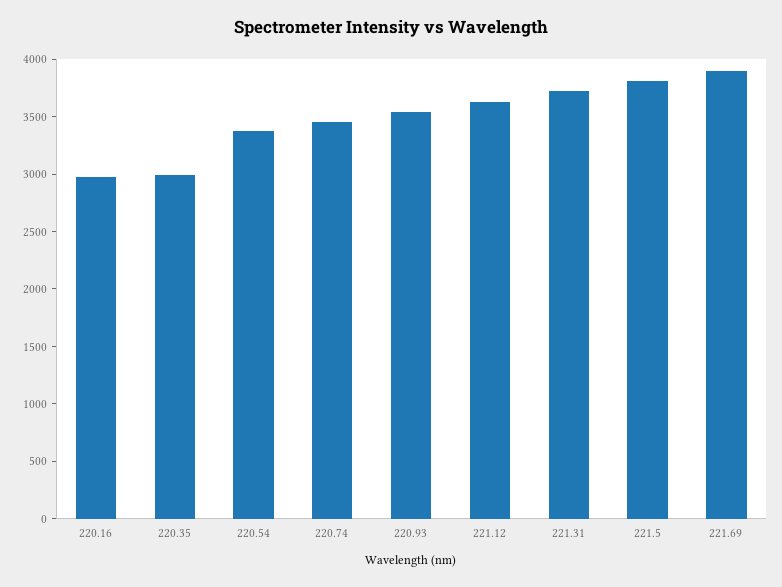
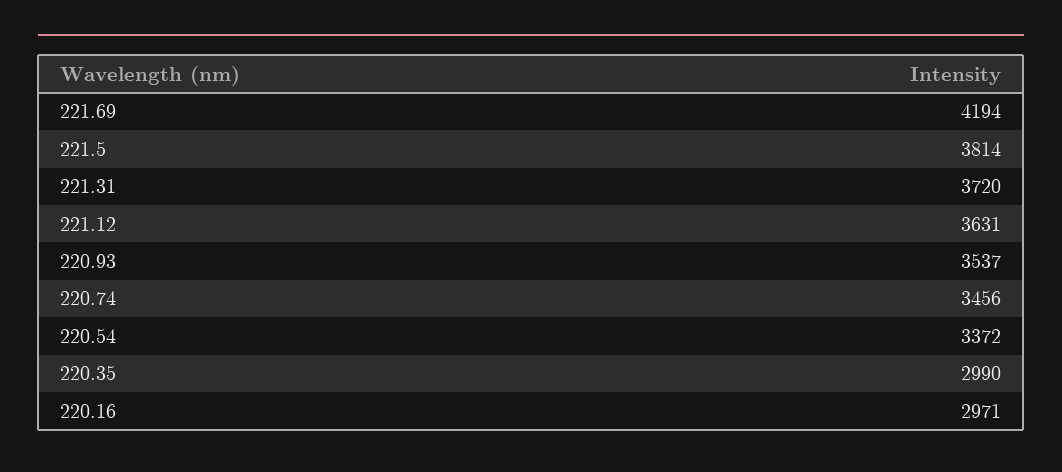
221.69: 3900 -> 4194

